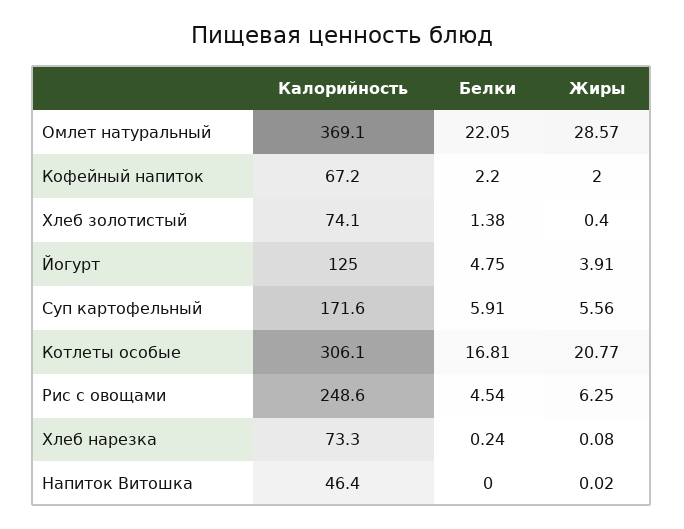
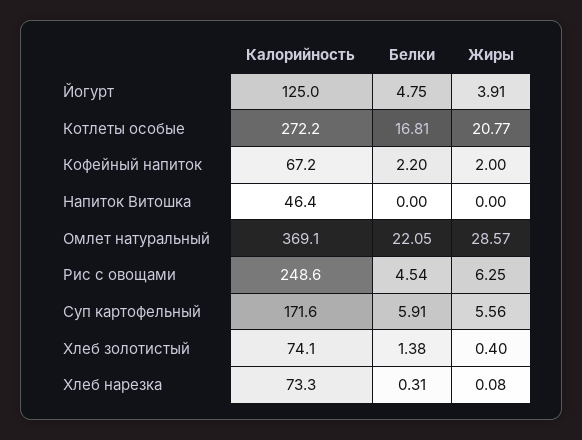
Калорийность, Котлеты особые: 306.1 -> 272.2
Белки, Хлеб нарезка: 0.24 -> 0.31
Жиры, Напиток Витошка: 0.02 -> 0

